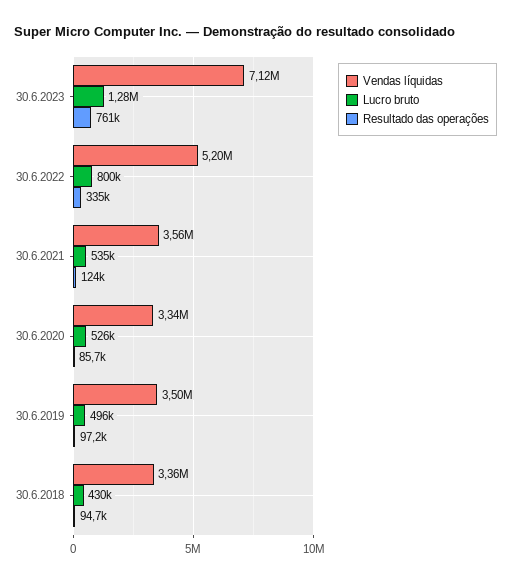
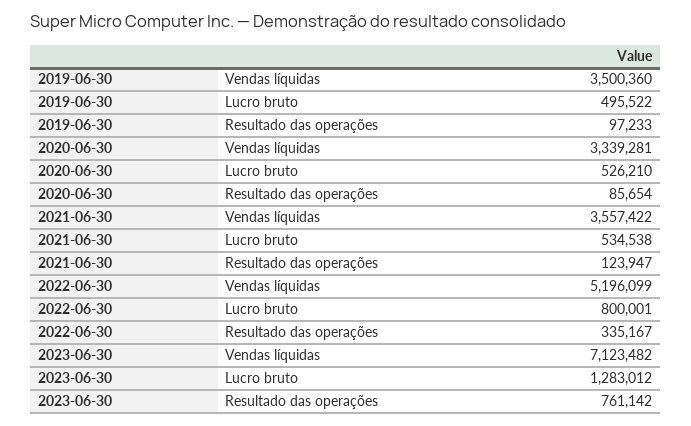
Vendas líquidas, 30.6.2018: 3360000 -> none
Lucro bruto, 30.6.2018: 430000 -> none
Resultado das operações, 30.6.2018: 94700 -> none

